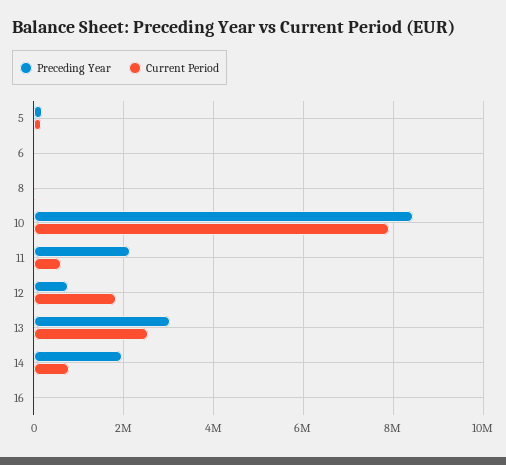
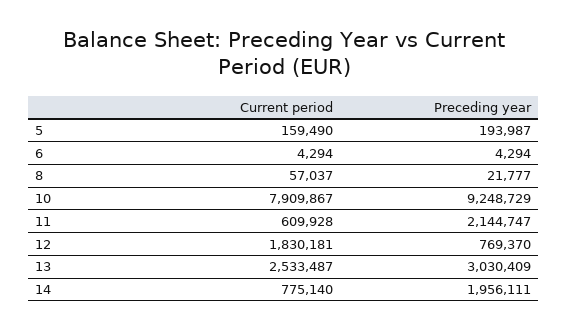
Preceding Year, 10: 8400000 -> 9248729
Preceding Year, 16: 0 -> none
Current Period, 16: 0 -> none

